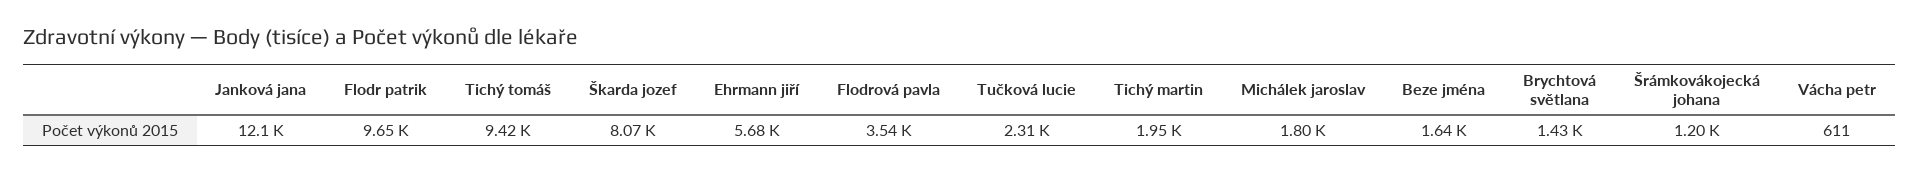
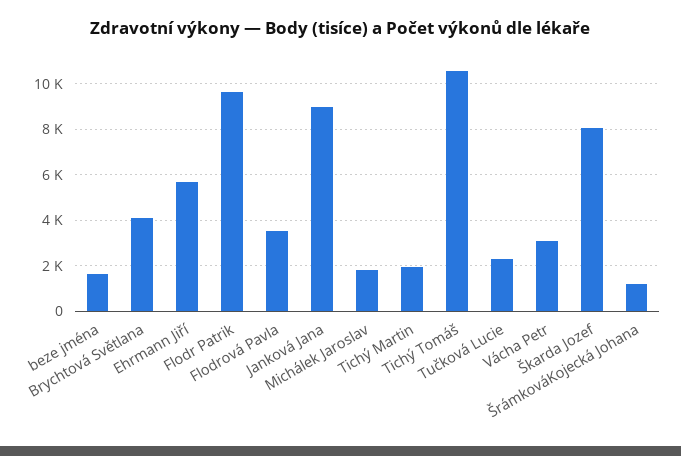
Janková jana: 12100 -> 9000
Tichý tomáš: 9420 -> 10500
Brychtová světlana: 1430 -> 4000
Vácha petr: 611 -> 3000

